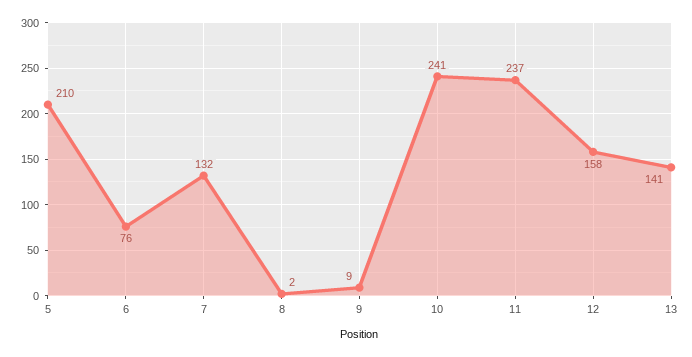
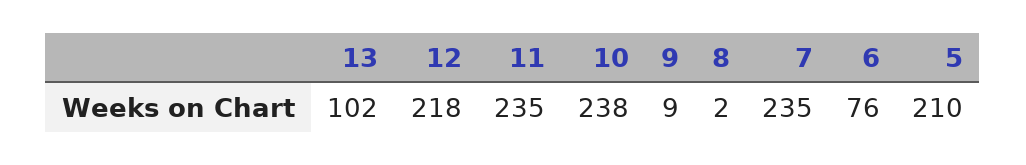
7: 132 -> 235
10: 241 -> 238
11: 237 -> 235
12: 158 -> 218
13: 141 -> 102

